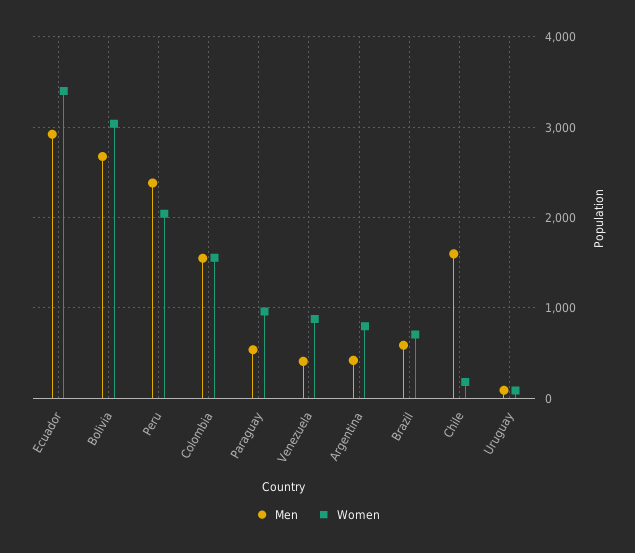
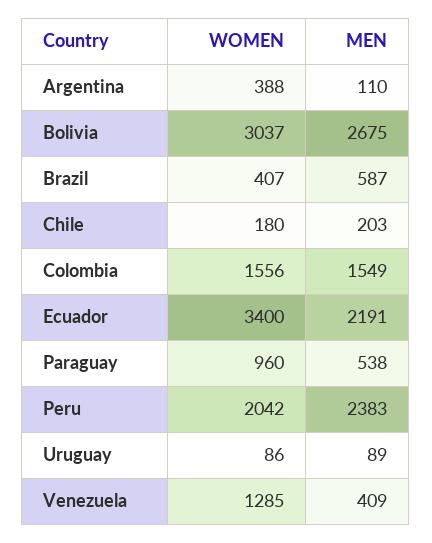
Men, Ecuador: 2900 -> 2191
Women, Venezuela: 900 -> 1285
Men, Argentina: 400 -> 110
Women, Argentina: 800 -> 388
Women, Brazil: 700 -> 407
Men, Chile: 1600 -> 203

